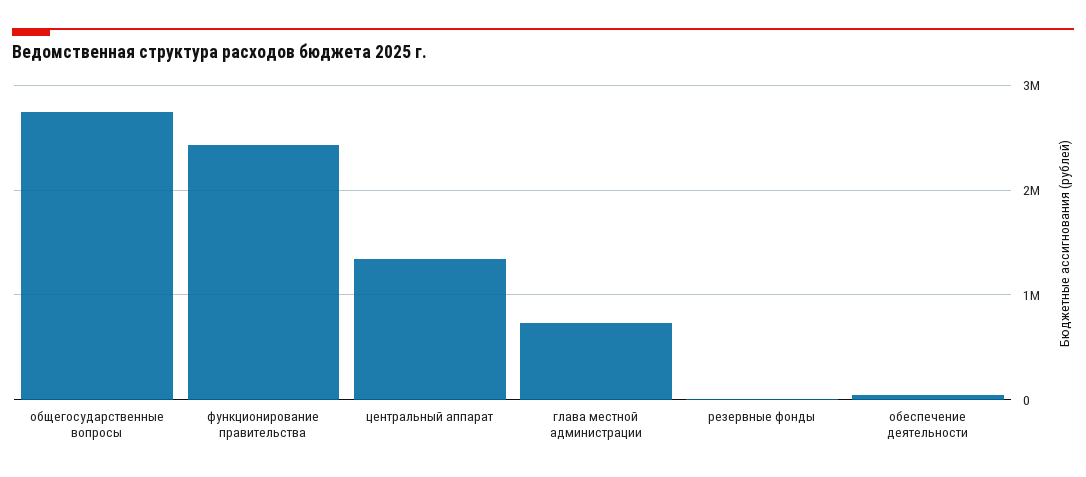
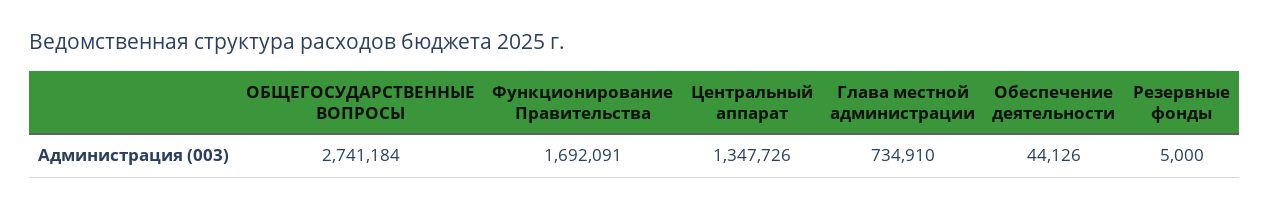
функционирование правительства: 2400000 -> 1692091

